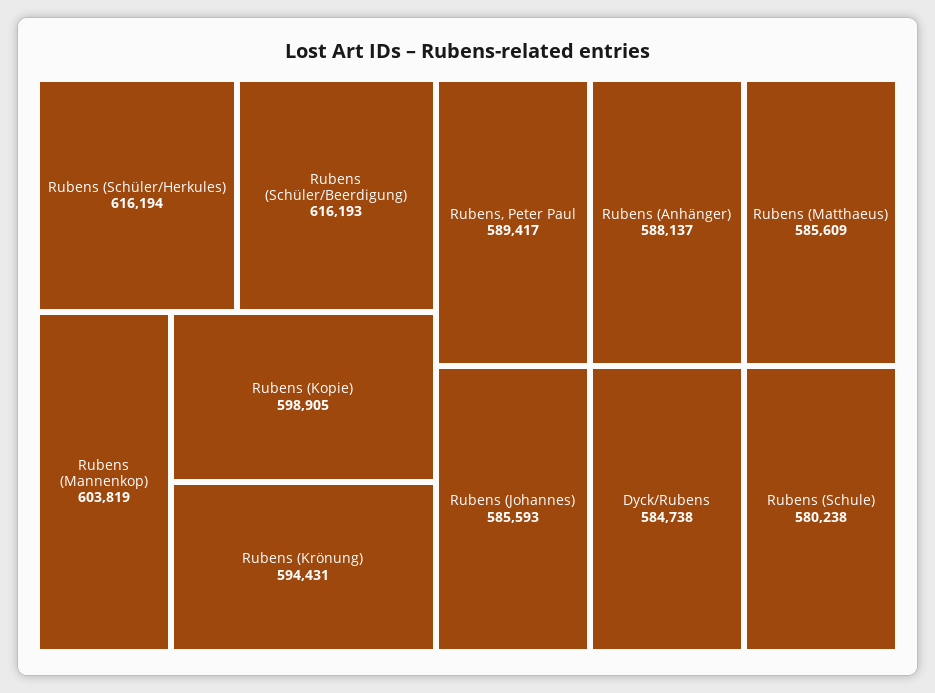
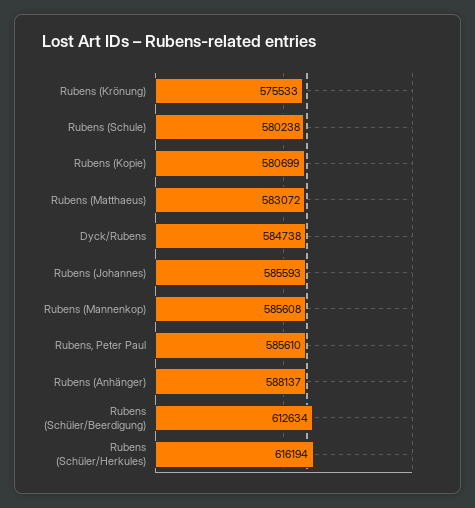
Rubens (Schüler/Beerdigung): 616193 -> 612634
Rubens (Mannenkop): 603819 -> 585608
Rubens (Kopie): 598905 -> 580699
Rubens (Krönung): 594431 -> 575533
Rubens, Peter Paul: 589417 -> 585610
Rubens (Matthaeus): 585609 -> 583072

